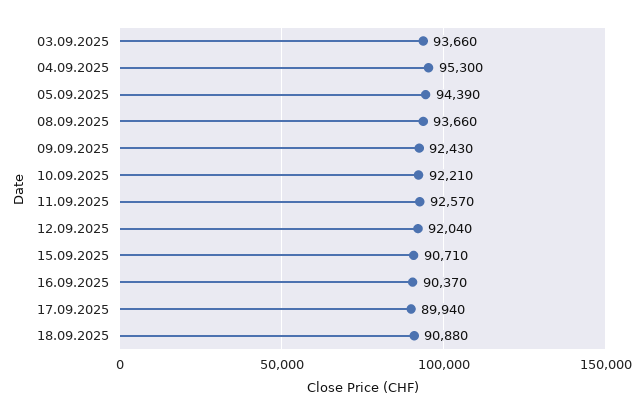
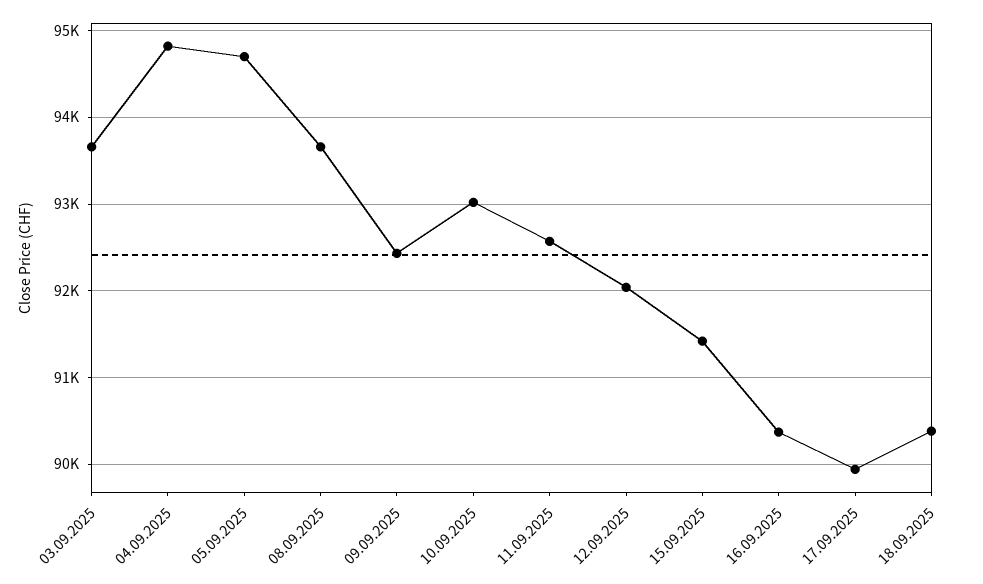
04.09.2025: 95300 -> 94800
05.09.2025: 94390 -> 94700
10.09.2025: 92210 -> 93000
15.09.2025: 90710 -> 91400
18.09.2025: 90880 -> 90400

